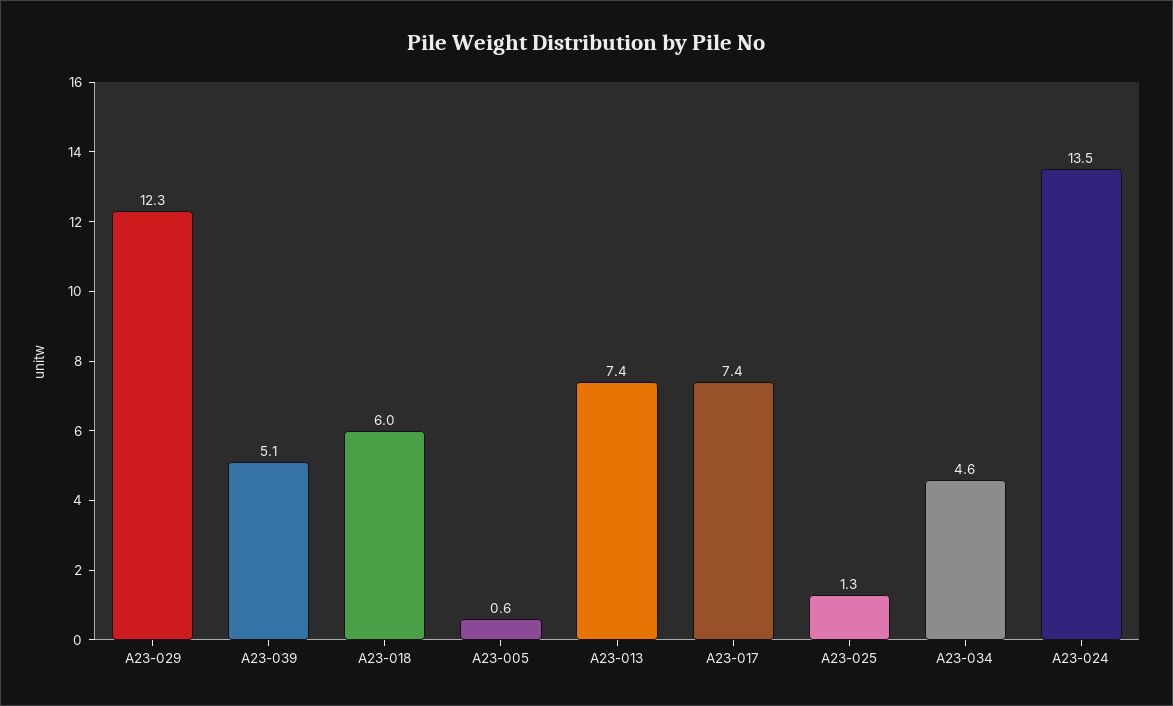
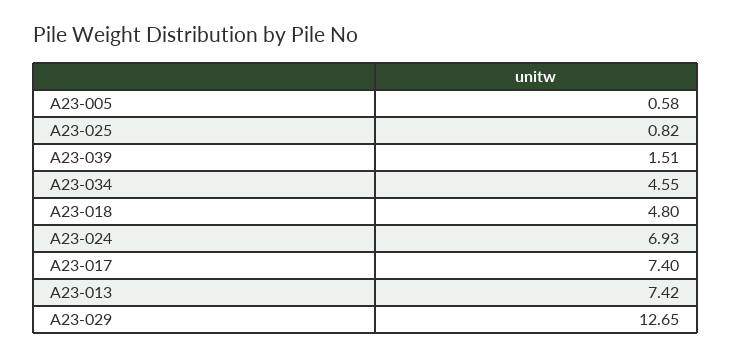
A23-029: 12.3 -> 12.65
A23-039: 5.1 -> 1.51
A23-018: 6 -> 4.8
A23-025: 1.3 -> 0.82
A23-024: 13.5 -> 6.93

